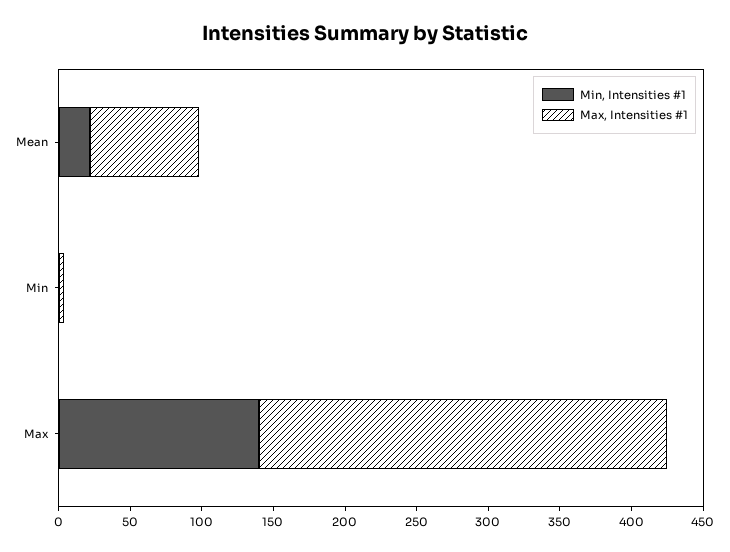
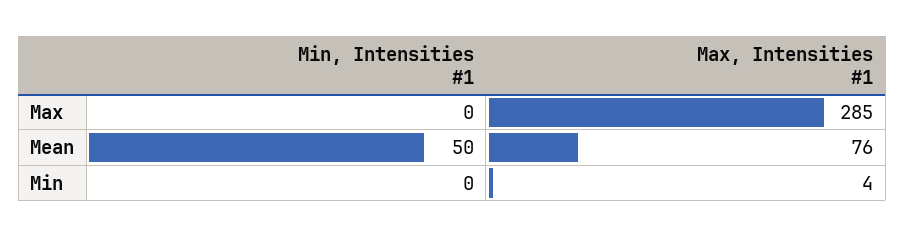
Min, Intensities #1, Mean: 20 -> 50
Min, Intensities #1, Max: 140 -> 0

